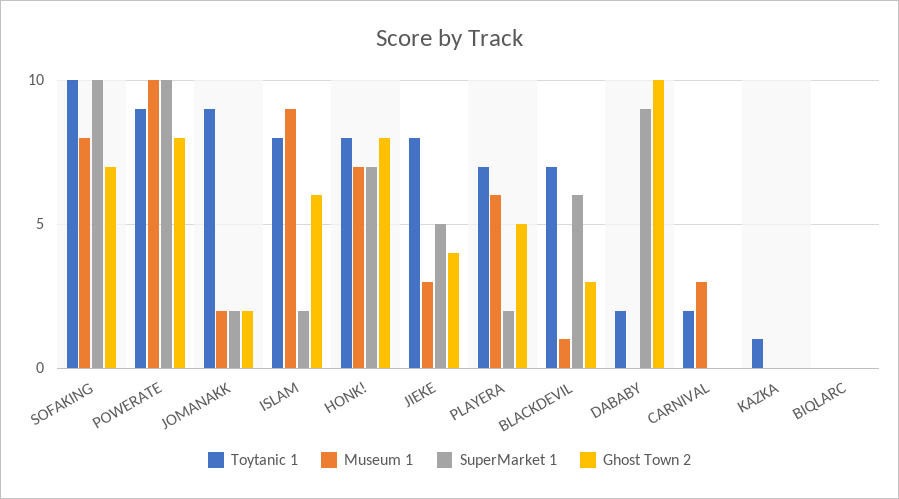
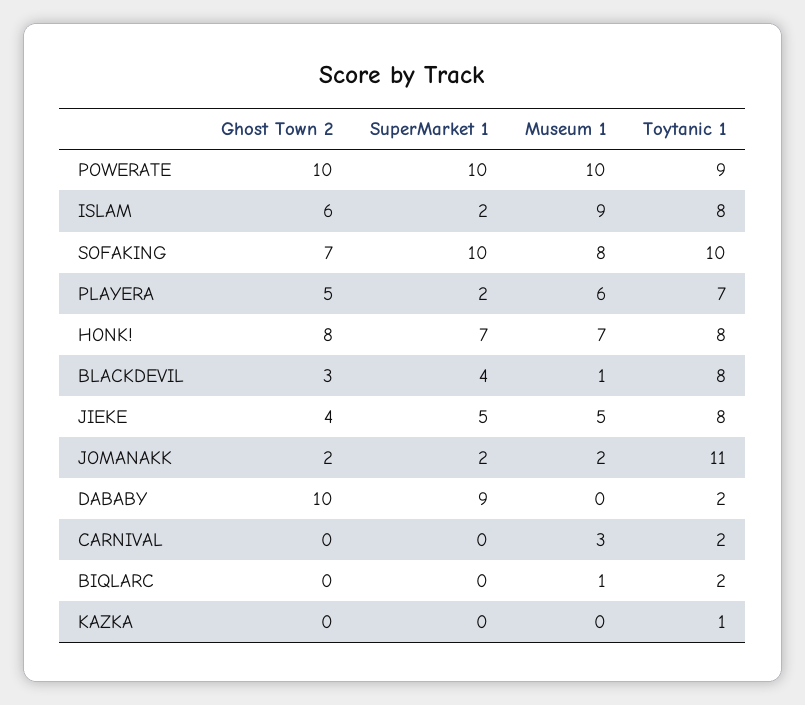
Ghost Town 2, POWERATE: 8 -> 10
Toytanic 1, JOMANAKK: 9 -> 11
Museum 1, JIEKE: 3 -> 5
Toytanic 1, BLACKDEVIL: 7 -> 8
SuperMarket 1, BLACKDEVIL: 6 -> 4
Toytanic 1, BIQLARC: 0 -> 2
Museum 1, BIQLARC: 0 -> 1

